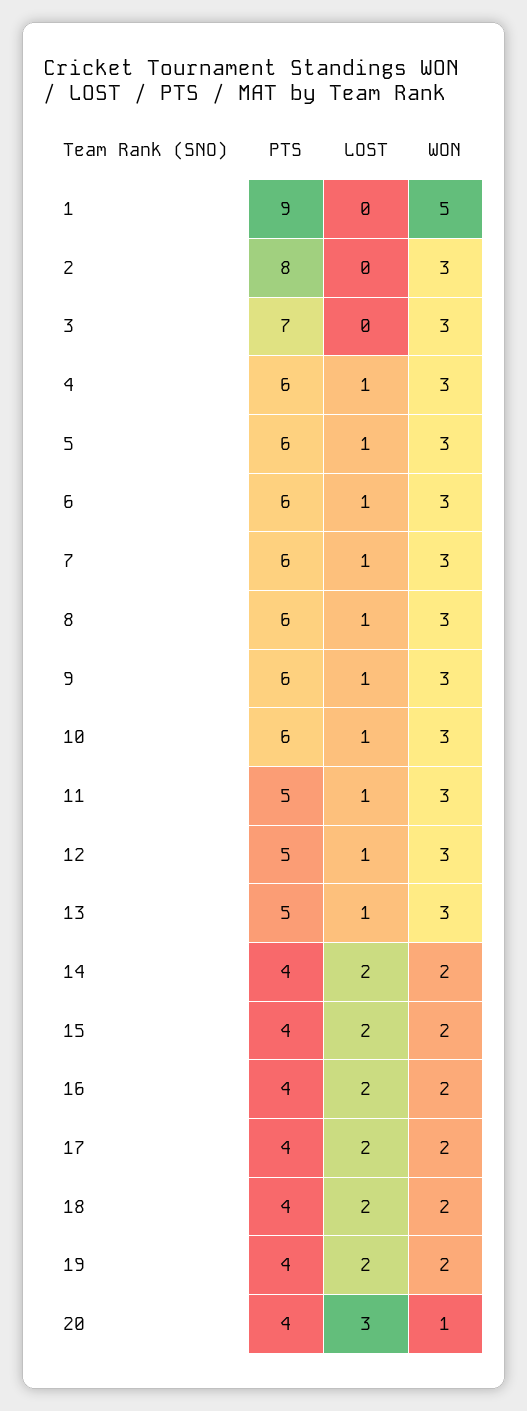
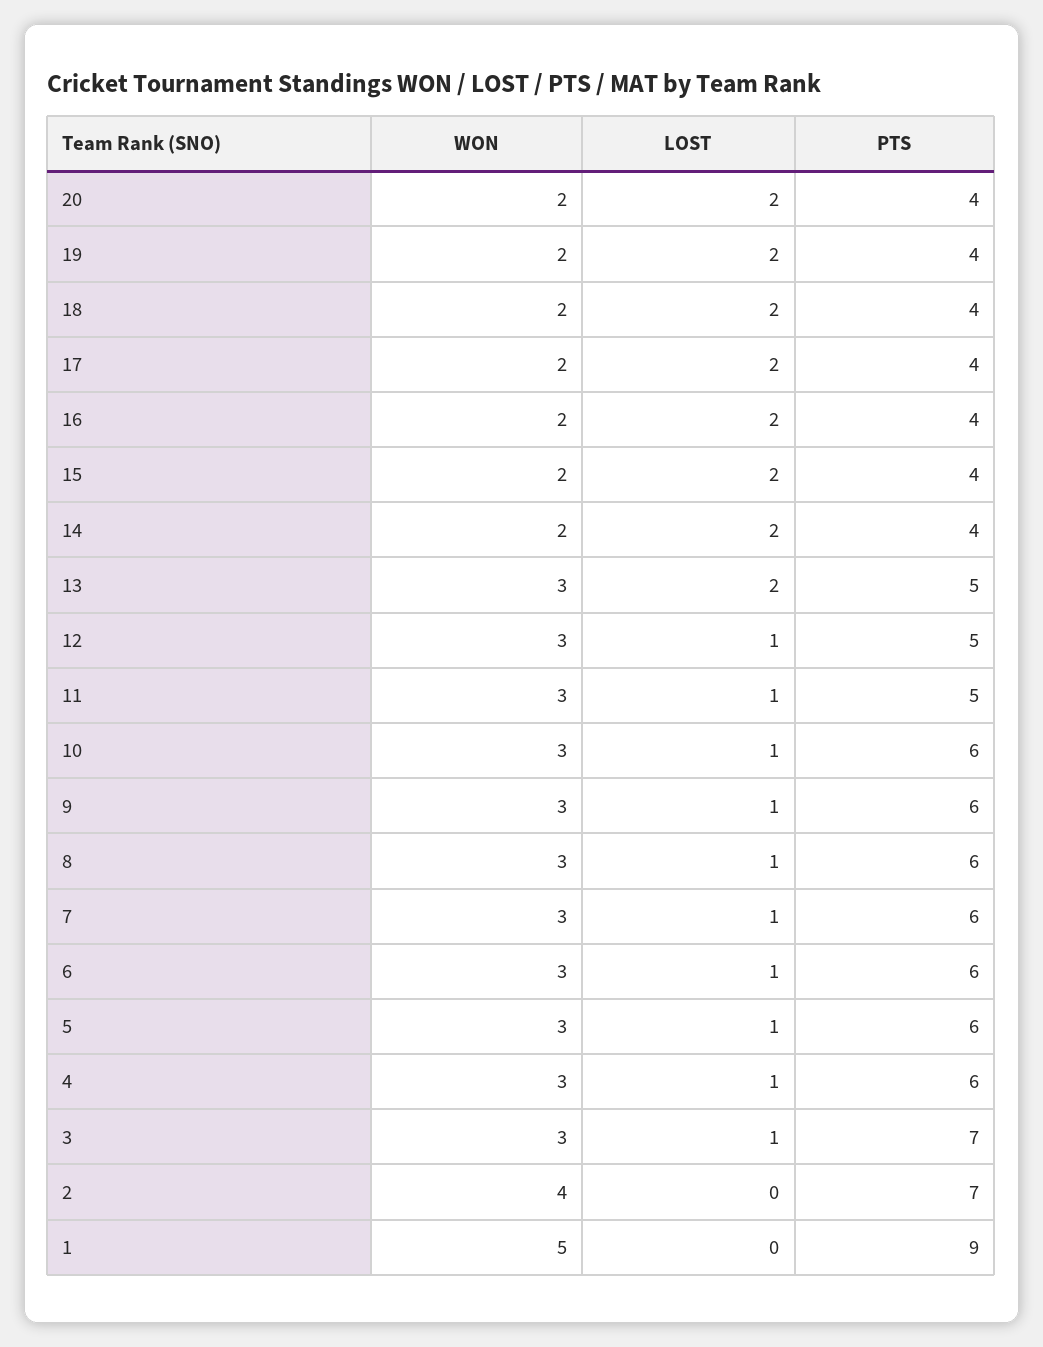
PTS, 2: 8 -> 7
WON, 2: 3 -> 4
LOST, 3: 0 -> 1
LOST, 13: 1 -> 2
LOST, 20: 3 -> 2
WON, 20: 1 -> 2

